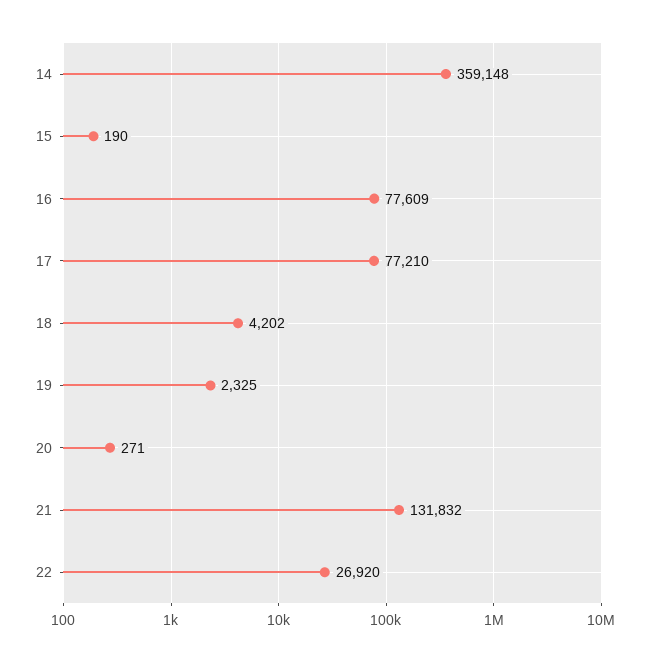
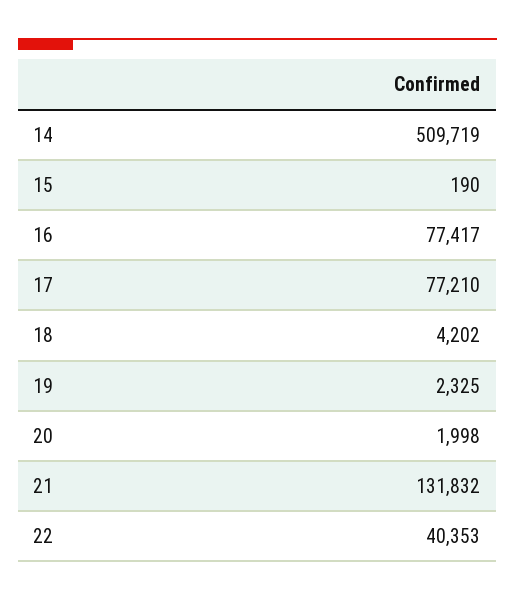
14: 359148 -> 509719
16: 77609 -> 77417
20: 271 -> 1998
22: 26920 -> 40353

